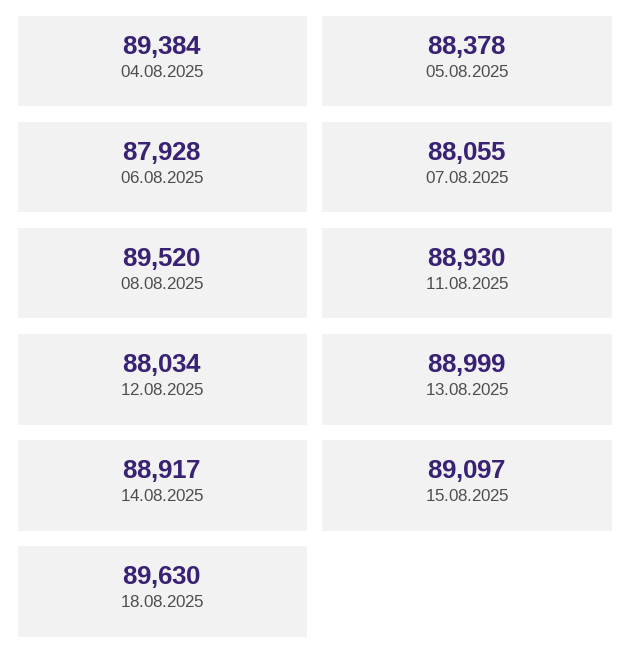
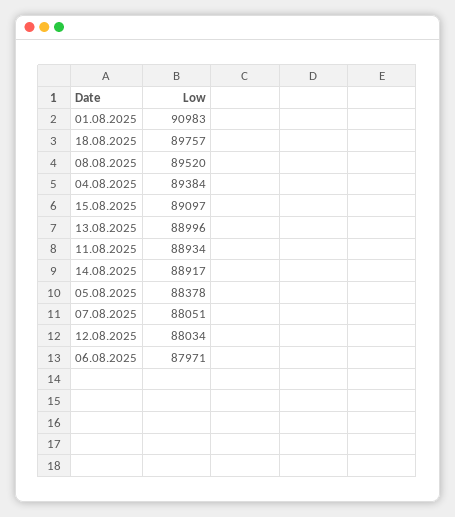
06.08.2025: 87928 -> 87971
07.08.2025: 88055 -> 88051
11.08.2025: 88930 -> 88934
13.08.2025: 88999 -> 88996
18.08.2025: 89630 -> 89757
01.08.2025: none -> 90983

